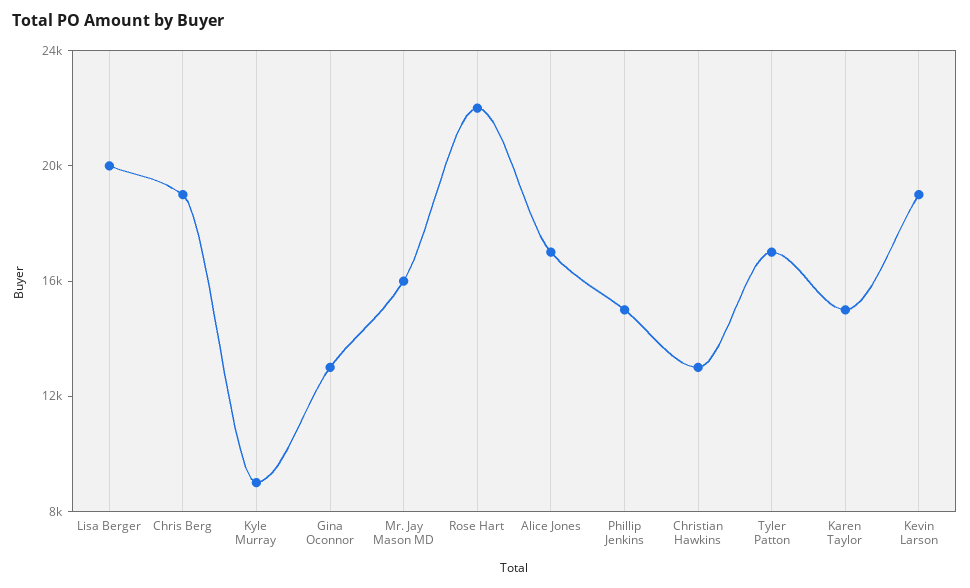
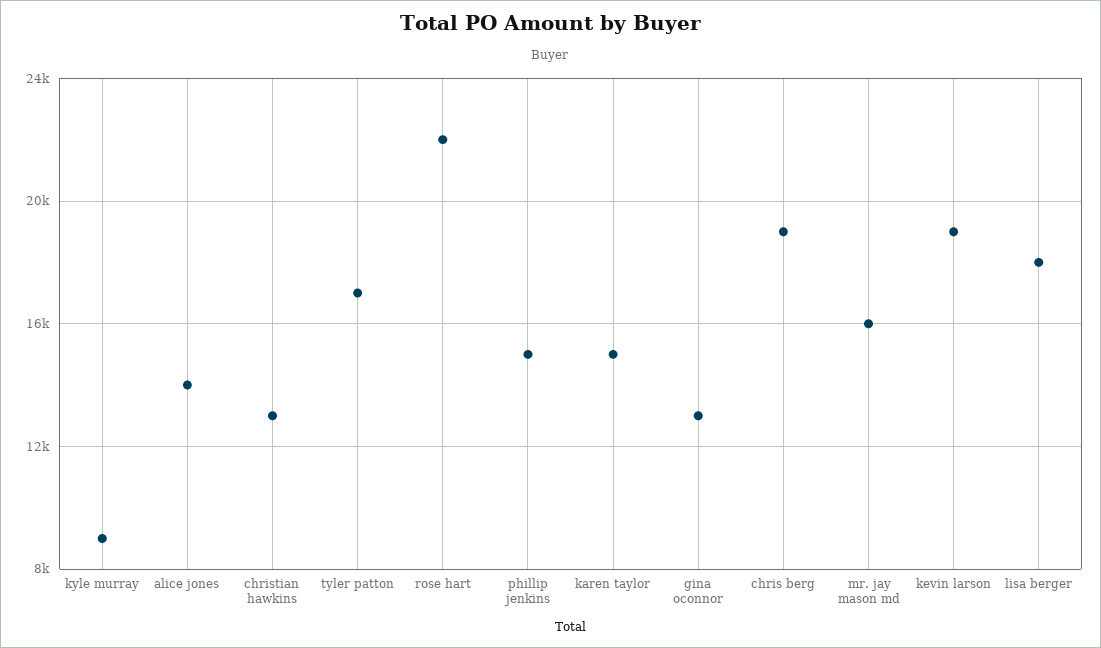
Lisa Berger: 20000 -> 18000
Alice Jones: 17000 -> 14000

